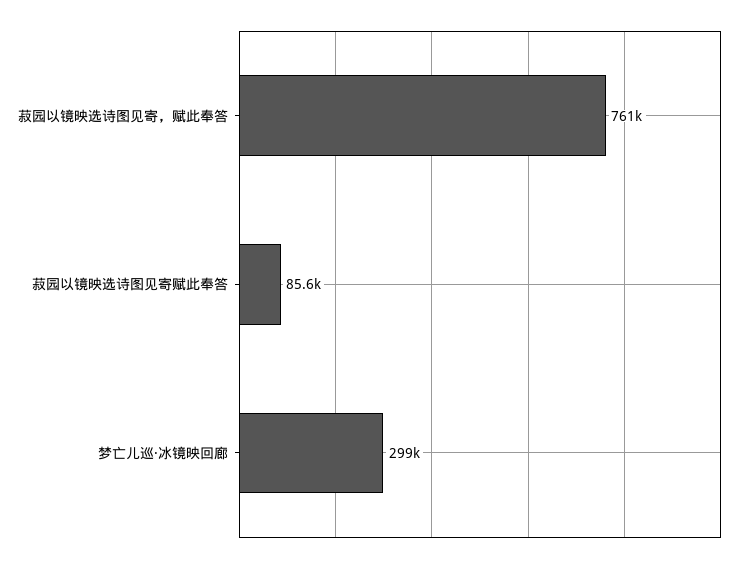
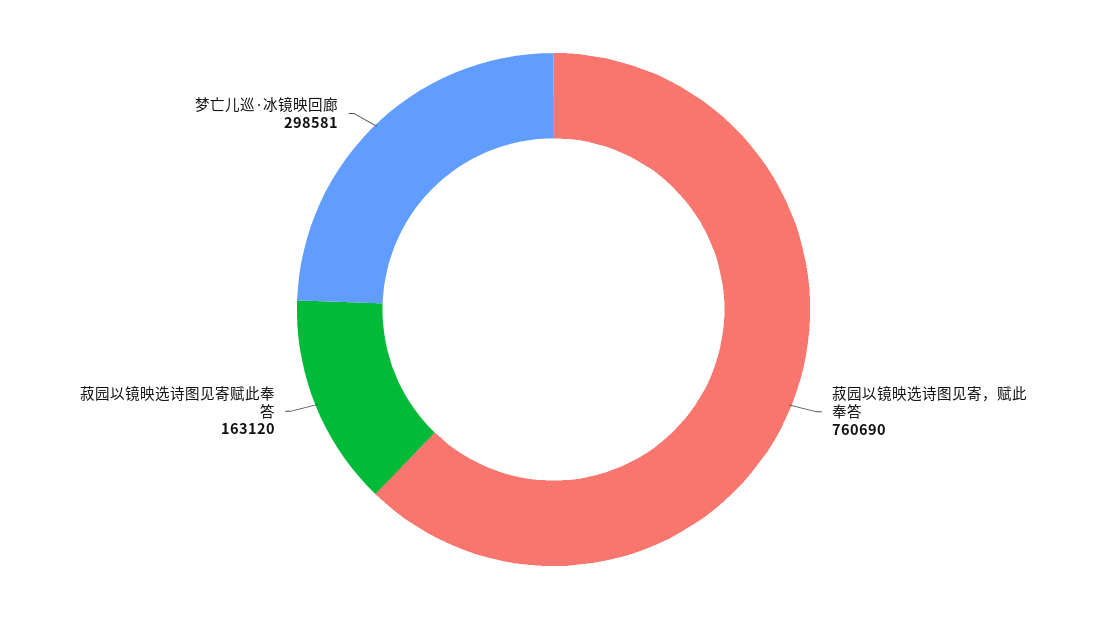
菽园以镜映选诗图见寄赋此奉答: 85600 -> 163120

